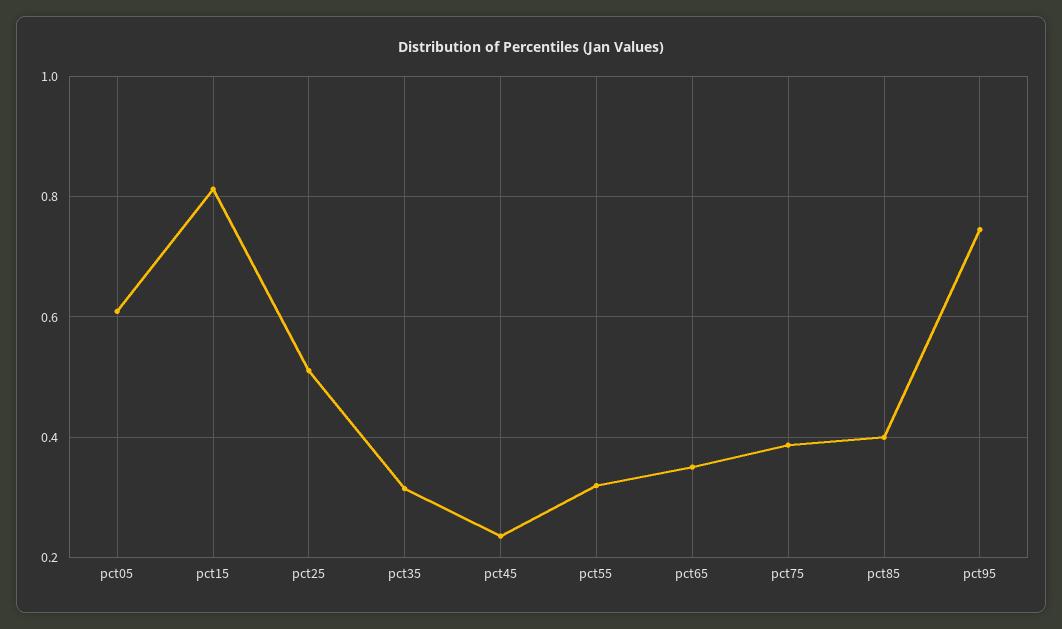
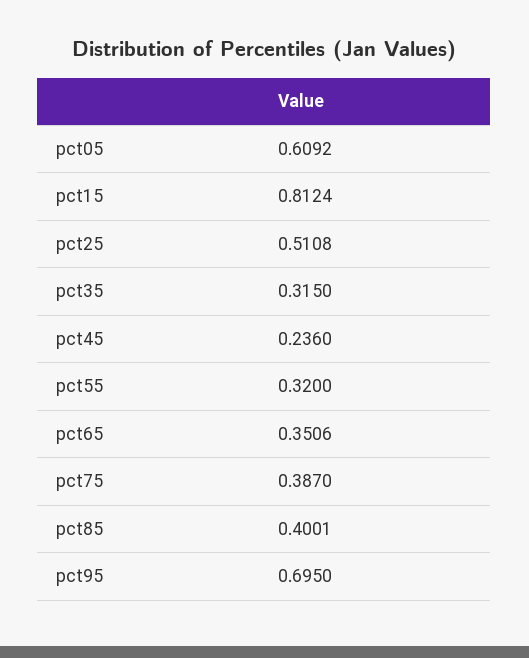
pct95: 0.74 -> 0.695

